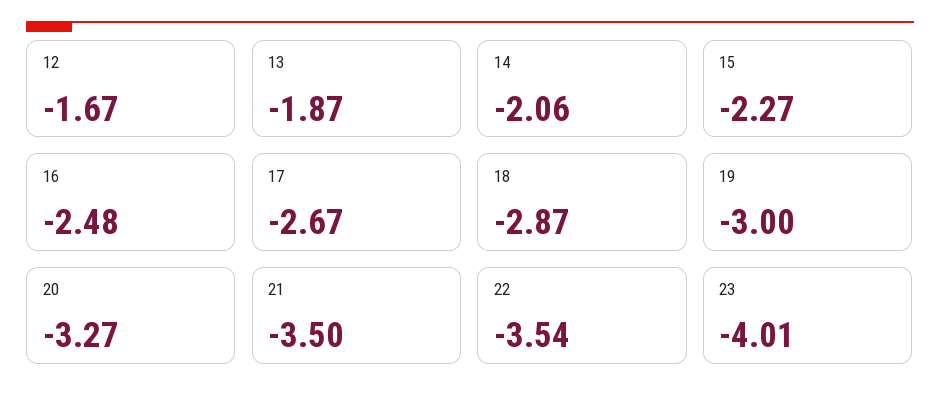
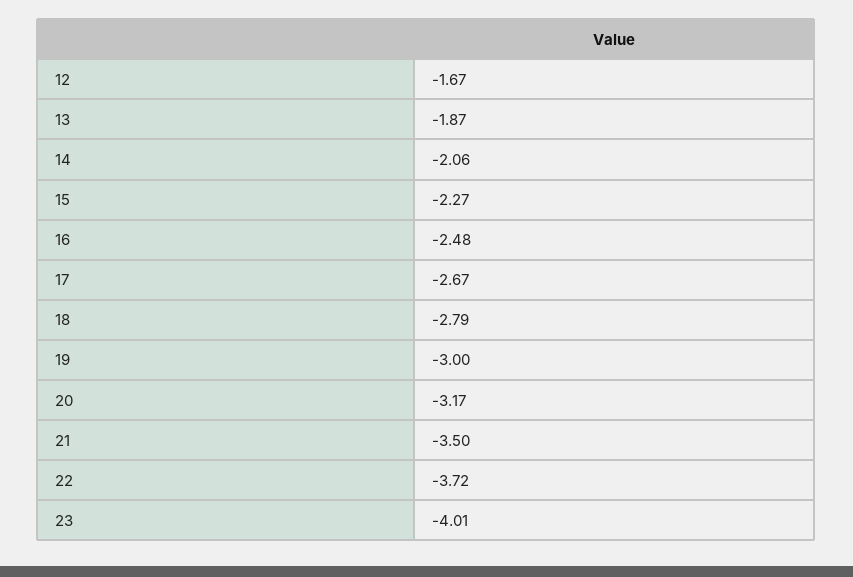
18: -2.87 -> -2.79
20: -3.27 -> -3.17
22: -3.54 -> -3.72

